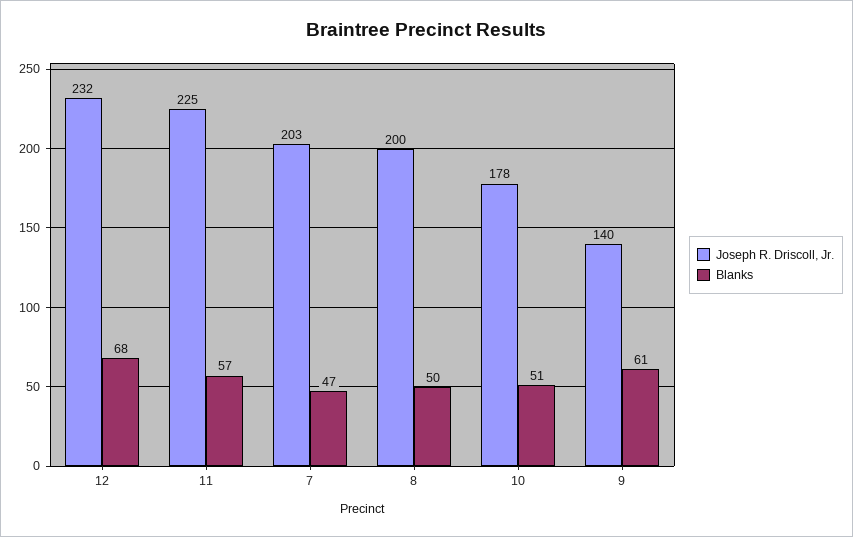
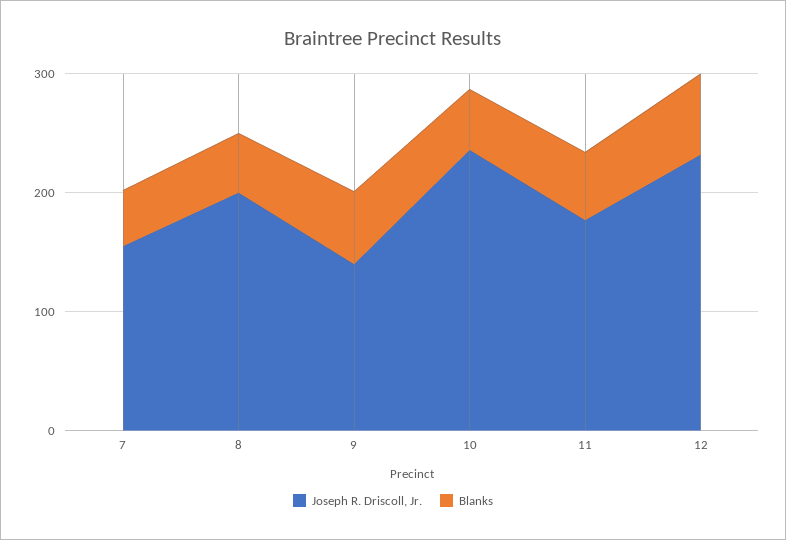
Joseph R. Driscoll, Jr., 11: 225 -> 180
Joseph R. Driscoll, Jr., 7: 203 -> 160
Joseph R. Driscoll, Jr., 10: 178 -> 240

